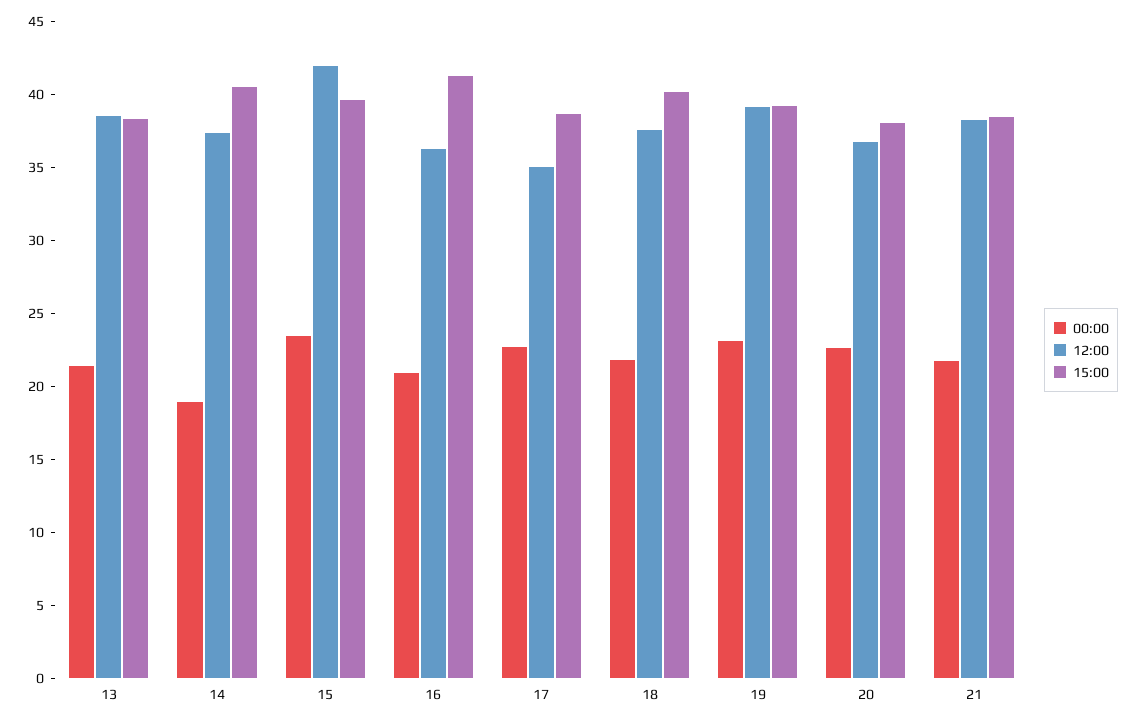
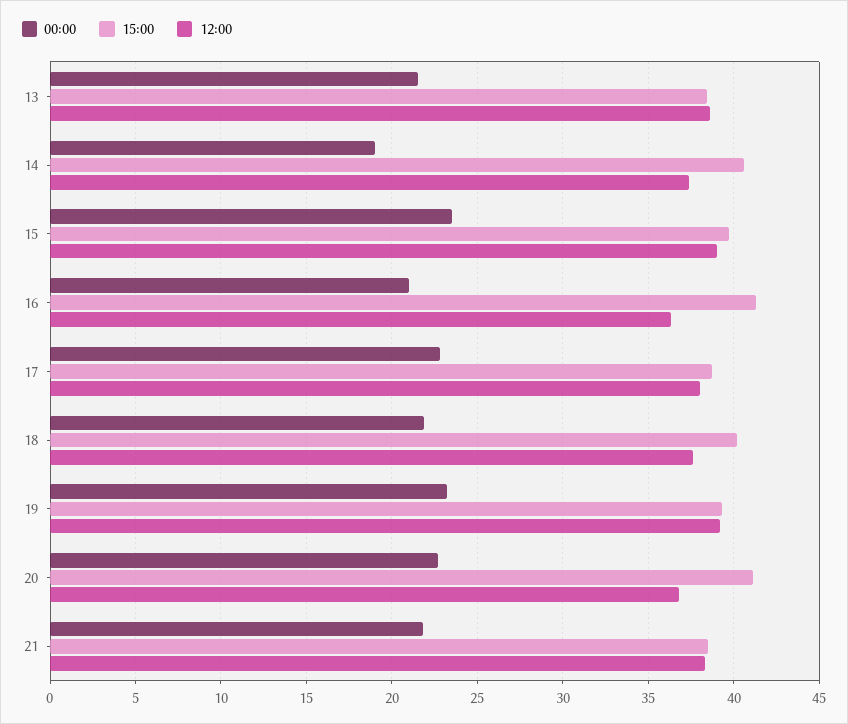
12:00, 15: 42 -> 39
12:00, 17: 35 -> 38
15:00, 20: 38 -> 41

